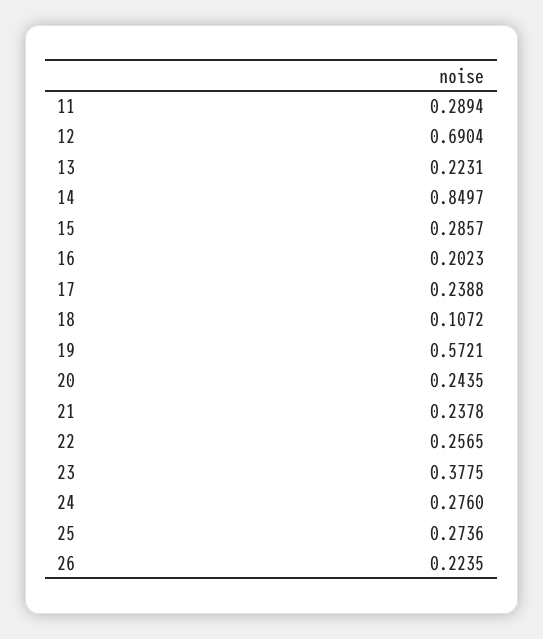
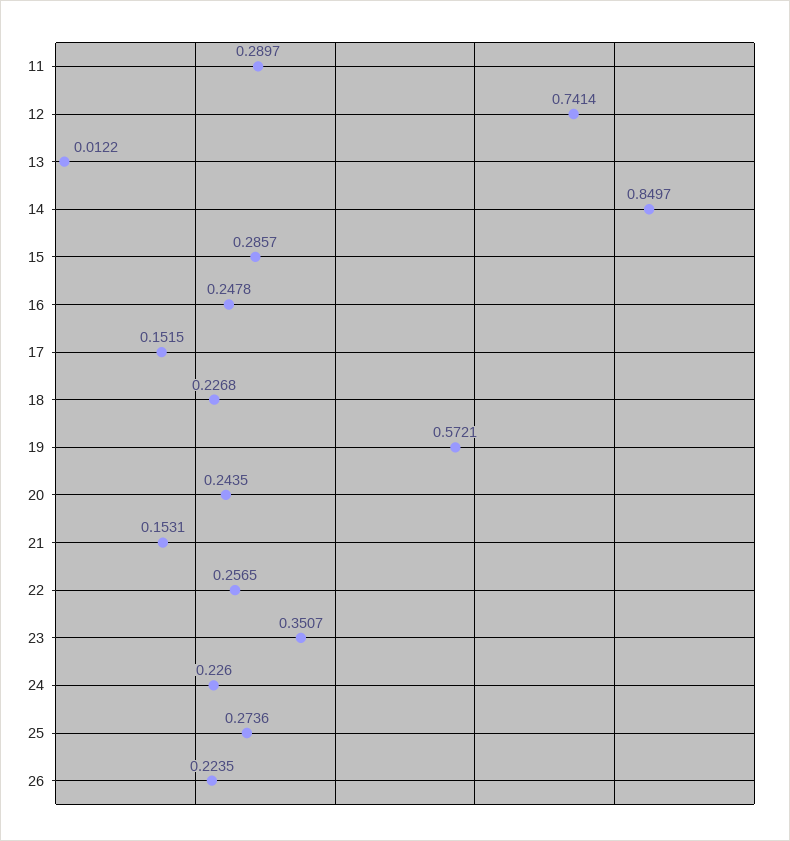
11: 0.2894 -> 0.2897
12: 0.6904 -> 0.7414
13: 0.2231 -> 0.0122
16: 0.2023 -> 0.2478
17: 0.2388 -> 0.1515
18: 0.1072 -> 0.2268
21: 0.2378 -> 0.1531
23: 0.3775 -> 0.3507
24: 0.276 -> 0.226

